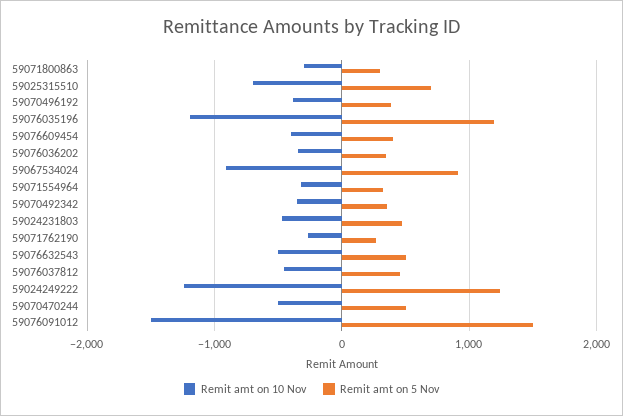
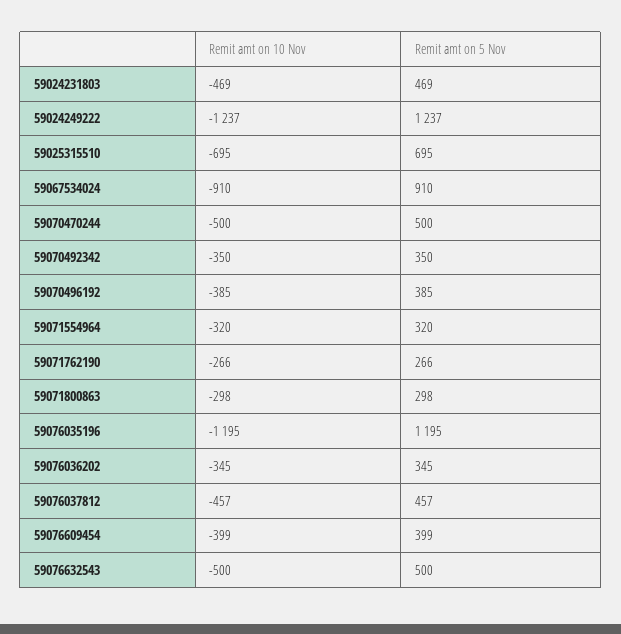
Remit amt on 10 Nov, 59076091012: -1500 -> none
Remit amt on 5 Nov, 59076091012: 1500 -> none

